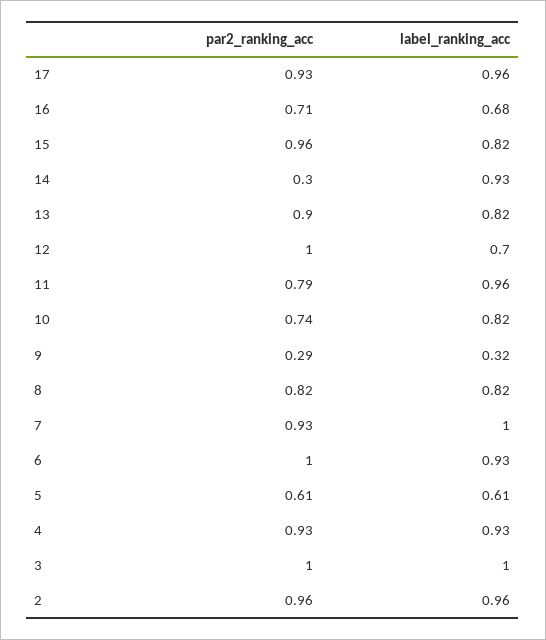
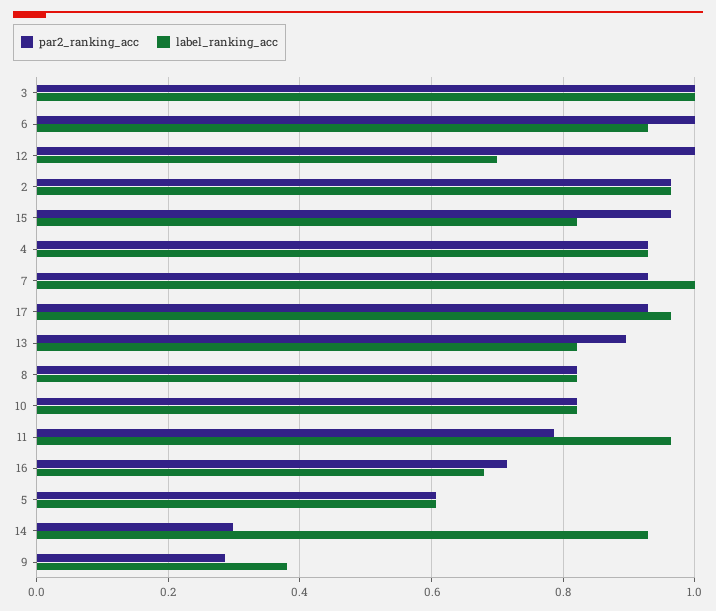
par2_ranking_acc, 10: 0.74 -> 0.82
label_ranking_acc, 9: 0.32 -> 0.38

